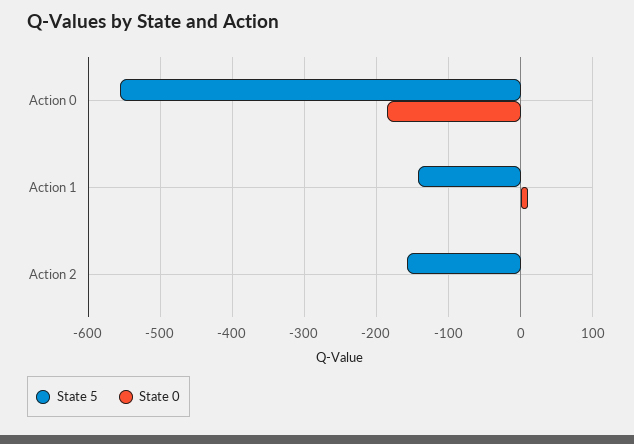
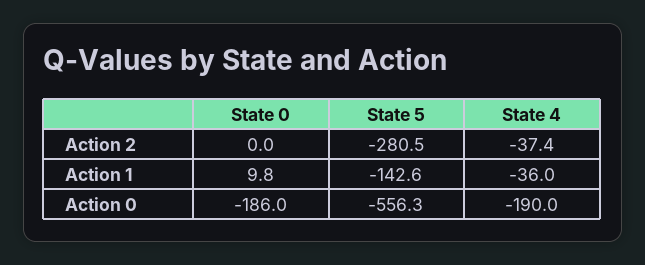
State 5, Action 2: -160 -> -280.5
State 4, Action 2: none -> -37.4
State 4, Action 1: none -> -36
State 4, Action 0: none -> -190

